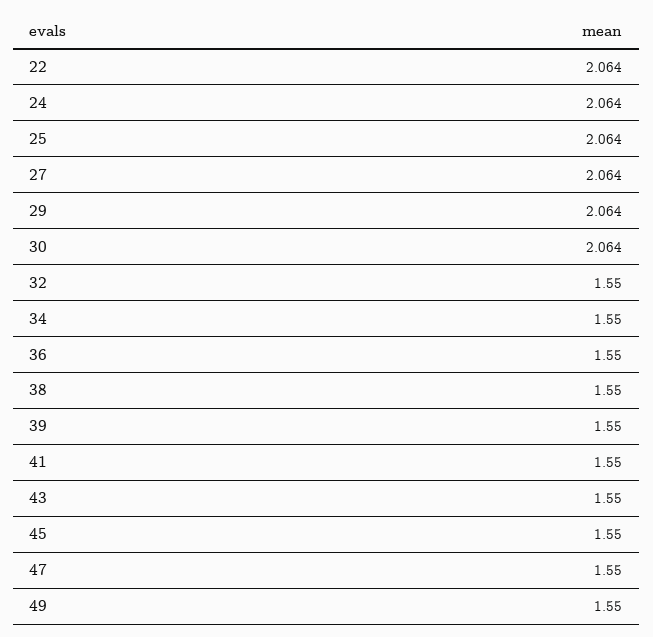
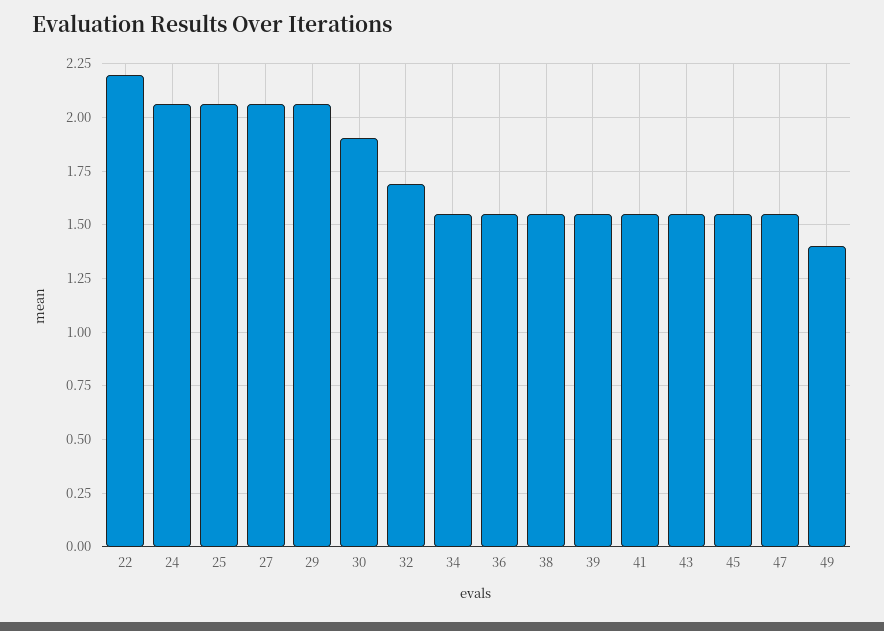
22: 2.064 -> 2.2
30: 2.064 -> 1.9
32: 1.55 -> 1.7
49: 1.55 -> 1.4

